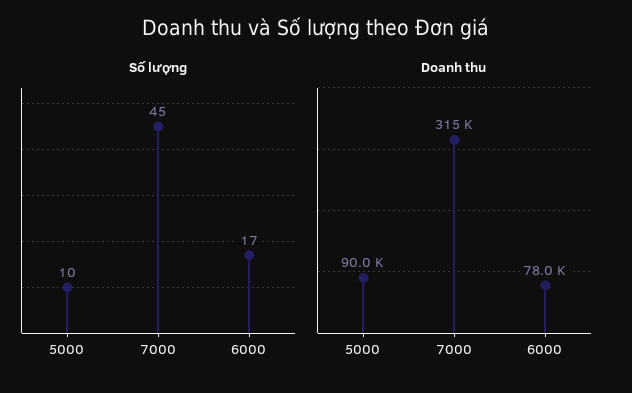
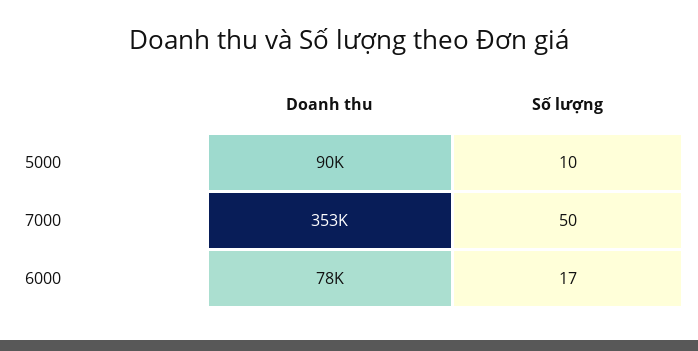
Số lượng, 7000: 45 -> 50
Doanh thu, 7000: 315000 -> 353000

